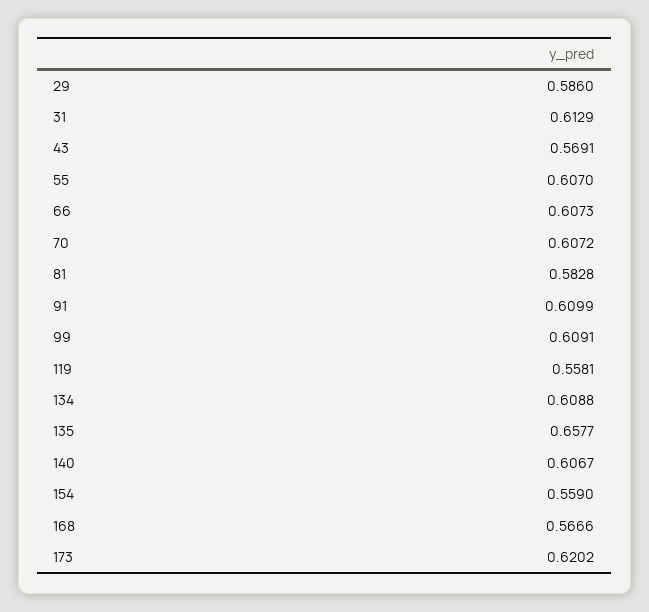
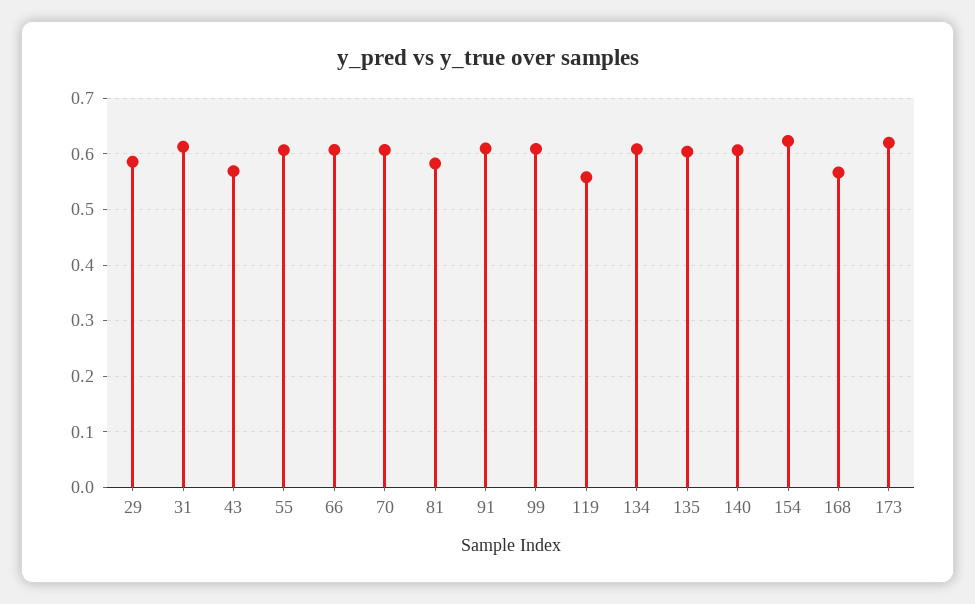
135: 0.6577 -> 0.6
154: 0.559 -> 0.62

